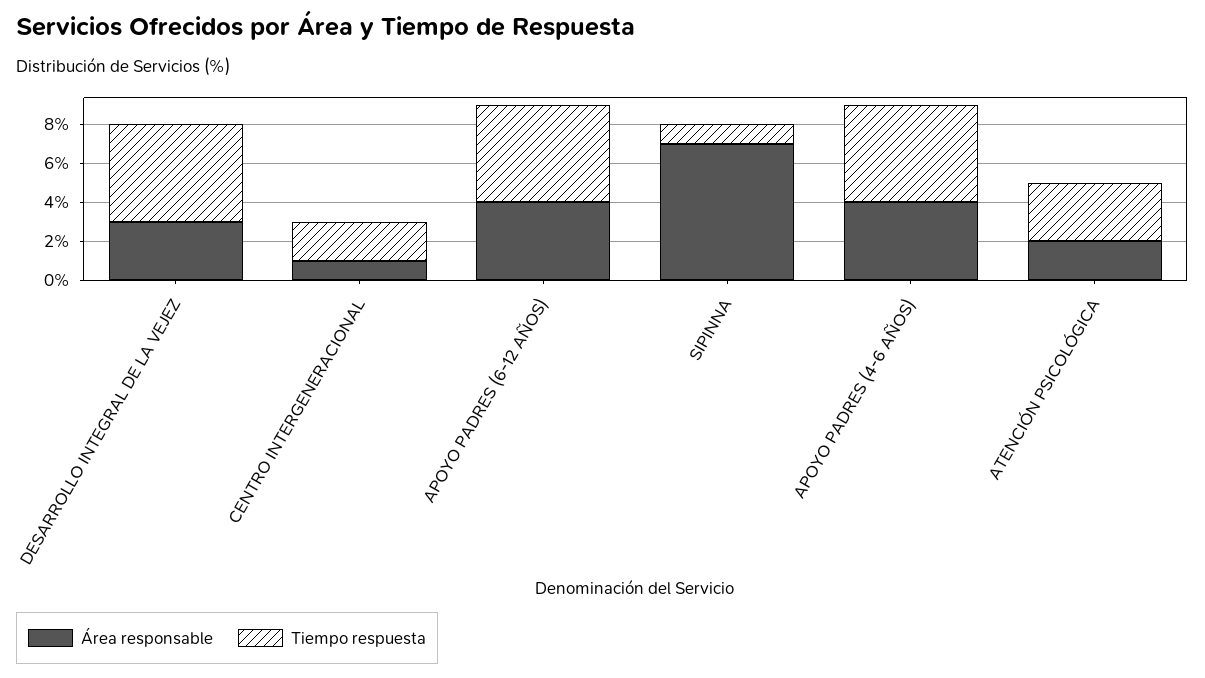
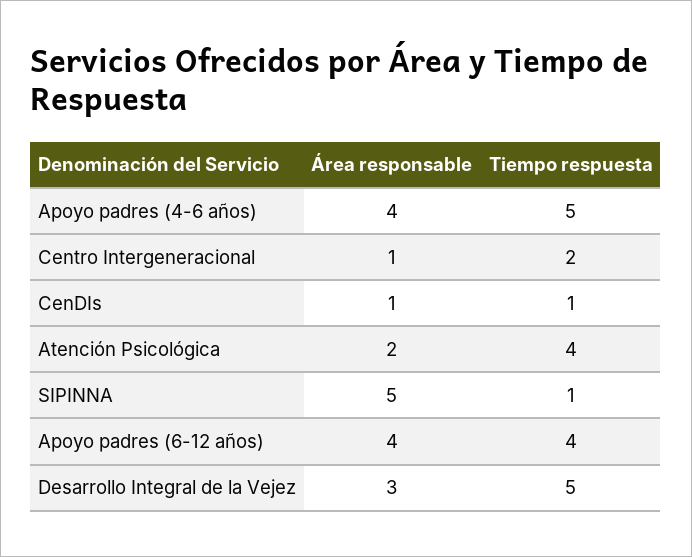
Tiempo respuesta, APOYO PADRES (6-12 AÑOS): 5 -> 4
Área responsable, SIPINNA: 7 -> 5
Tiempo respuesta, ATENCIÓN PSICOLÓGICA: 3 -> 4
Área responsable, CenDIs: none -> 1
Tiempo respuesta, CenDIs: none -> 1

